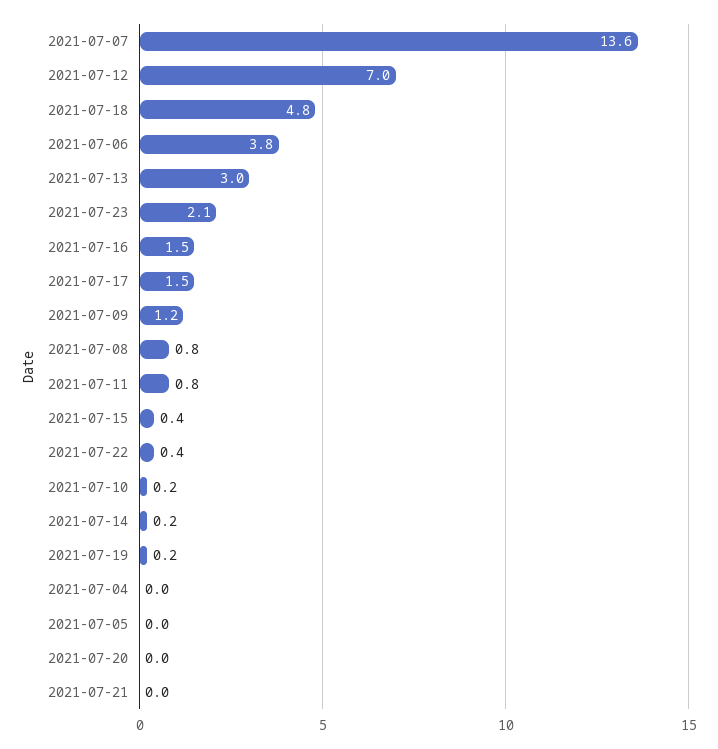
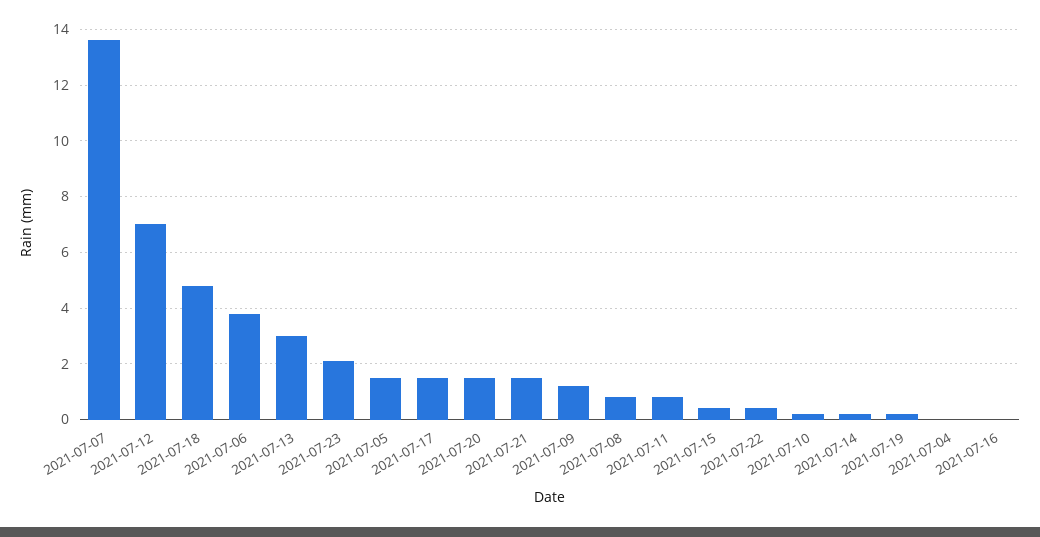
2021-07-16: 1.5 -> 0
2021-07-05: 0 -> 1.5
2021-07-20: 0 -> 1.5
2021-07-21: 0 -> 1.5

